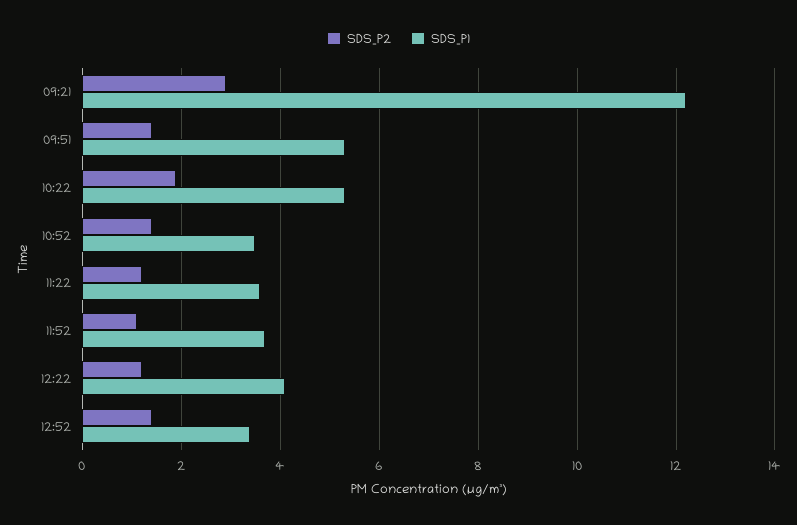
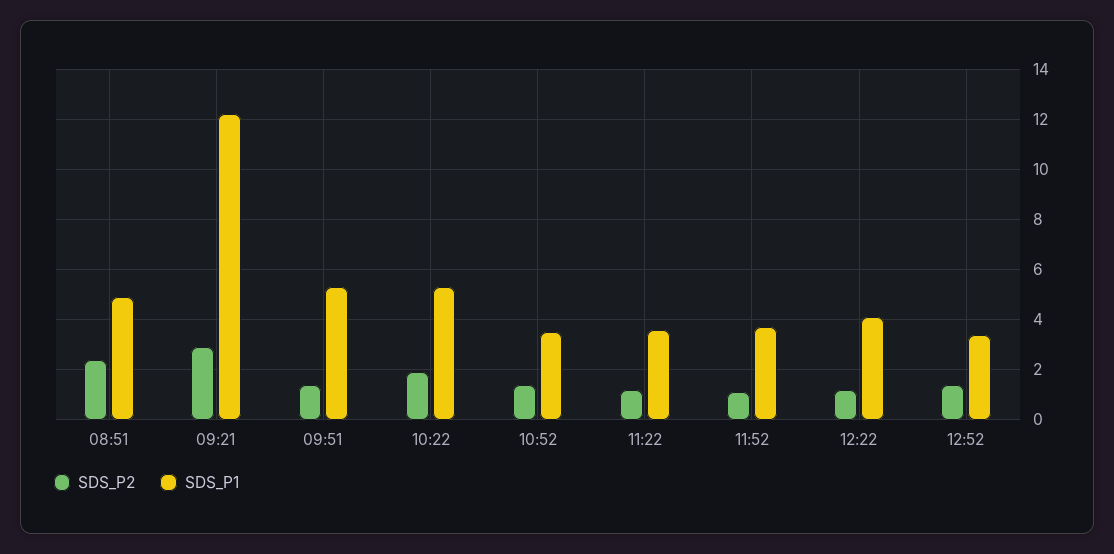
SDS_P2, 08:51: none -> 2.5
SDS_P1, 08:51: none -> 5

